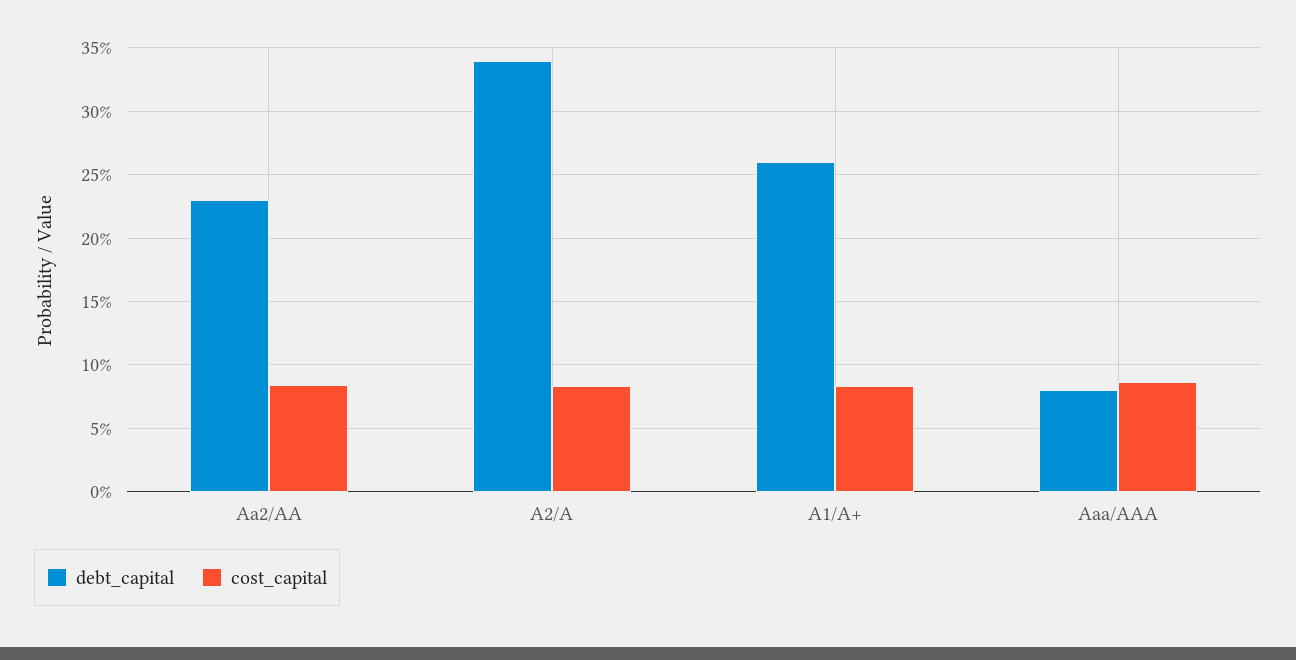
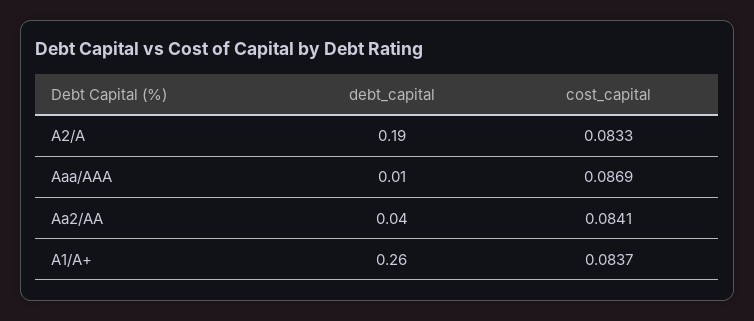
debt_capital, Aa2/AA: 0.23 -> 0.04
debt_capital, A2/A: 0.34 -> 0.19
debt_capital, Aaa/AAA: 0.08 -> 0.01

